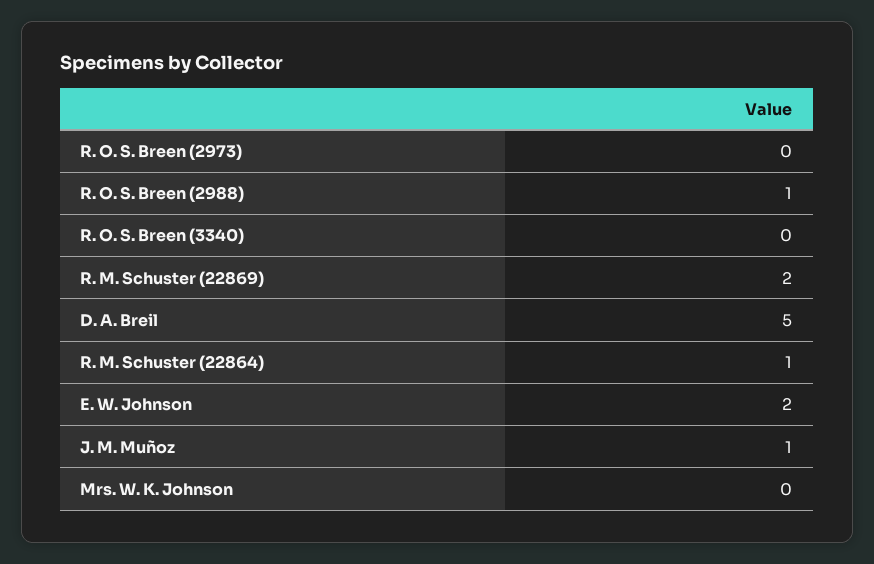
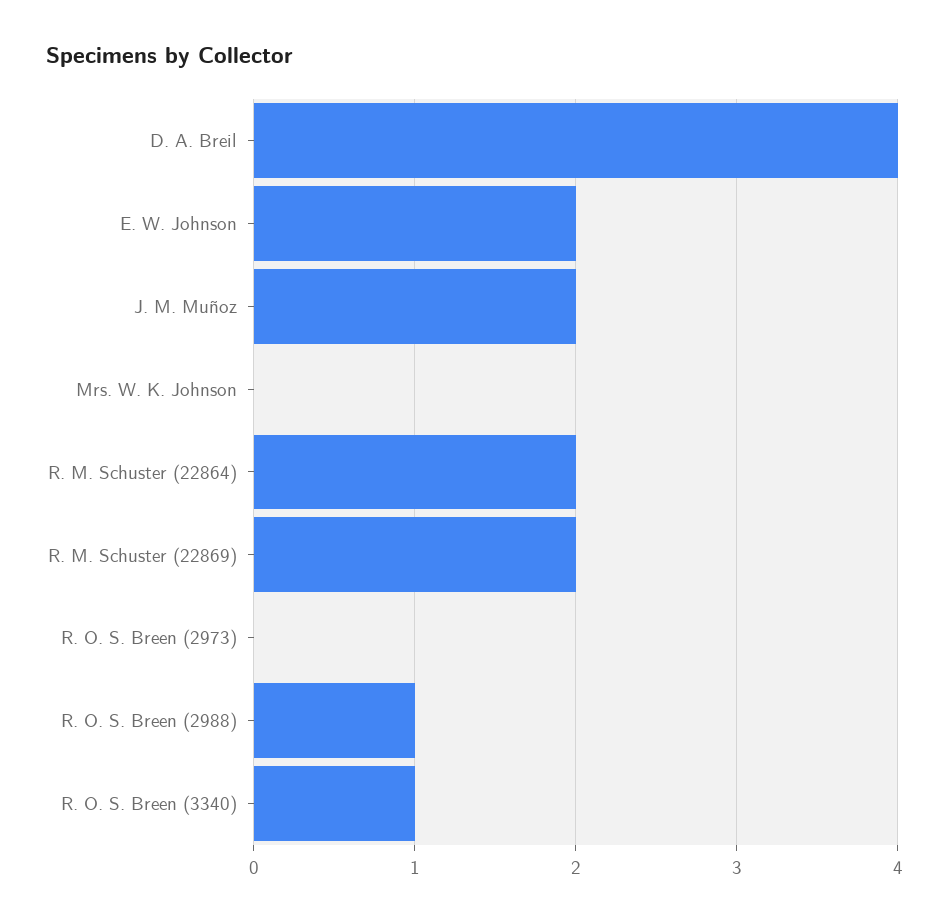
R. O. S. Breen (3340): 0 -> 1
D. A. Breil: 5 -> 4
R. M. Schuster (22864): 1 -> 2
J. M. Muñoz: 1 -> 2

